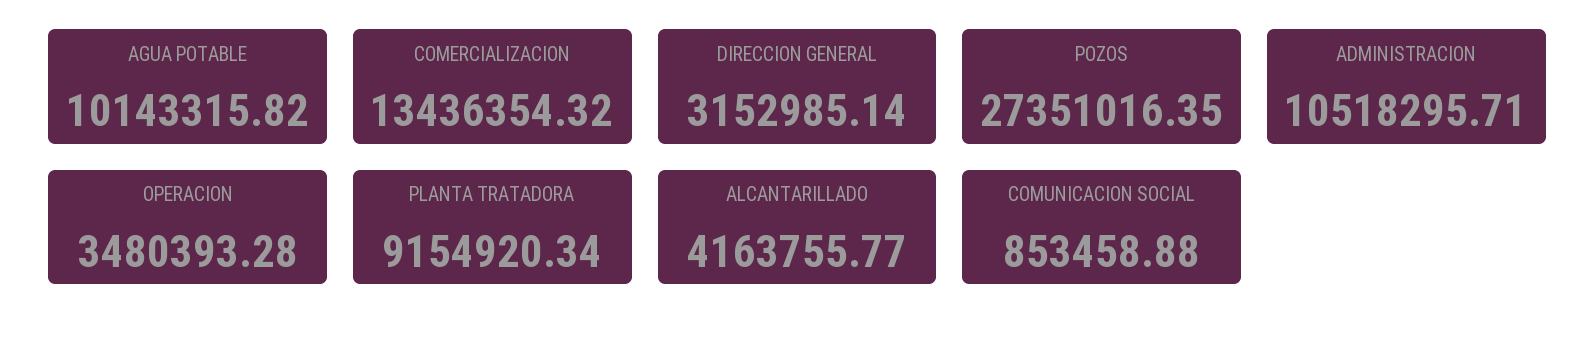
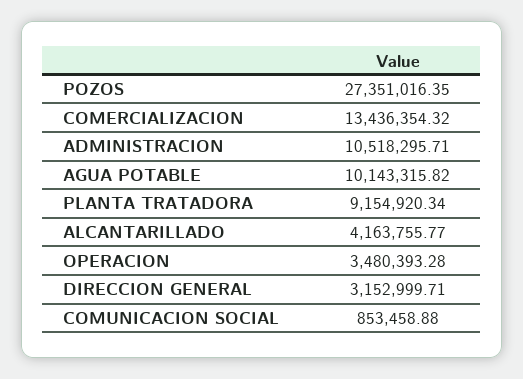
DIRECCION GENERAL: 3152985.14 -> 3152999.71

